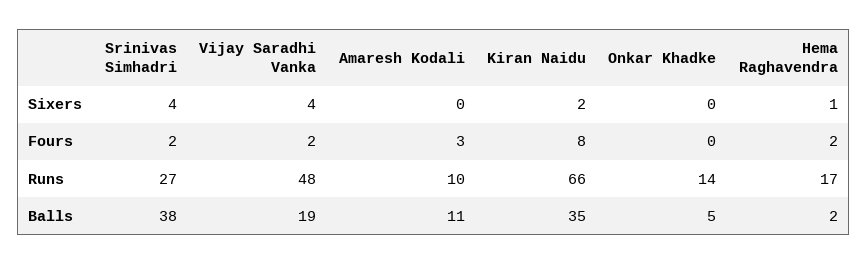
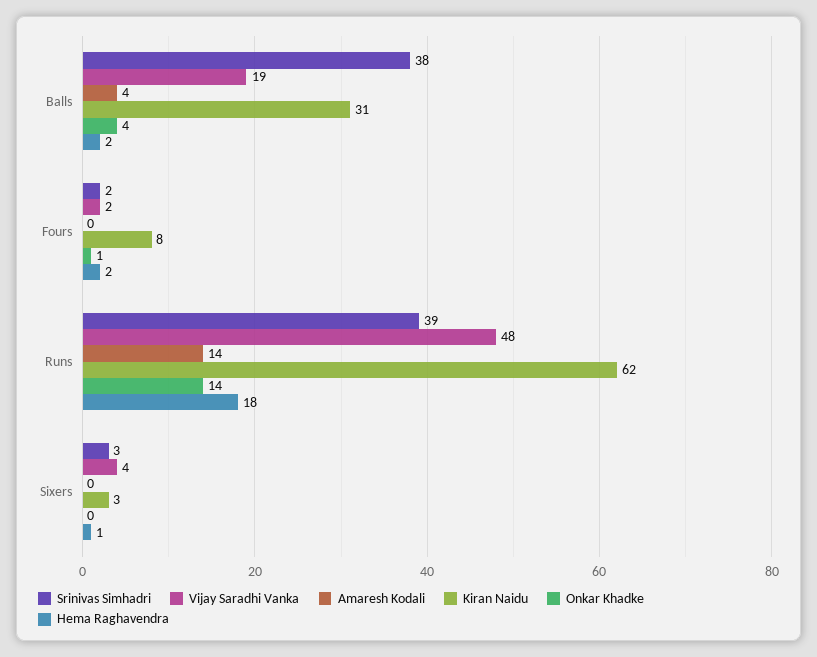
Srinivas Simhadri, Sixers: 4 -> 3
Kiran Naidu, Sixers: 2 -> 3
Amaresh Kodali, Fours: 3 -> 0
Onkar Khadke, Fours: 0 -> 1
Srinivas Simhadri, Runs: 27 -> 39
Amaresh Kodali, Runs: 10 -> 14
Kiran Naidu, Runs: 66 -> 62
Hema Raghavendra, Runs: 17 -> 18
Amaresh Kodali, Balls: 11 -> 4
Kiran Naidu, Balls: 35 -> 31
Onkar Khadke, Balls: 5 -> 4

